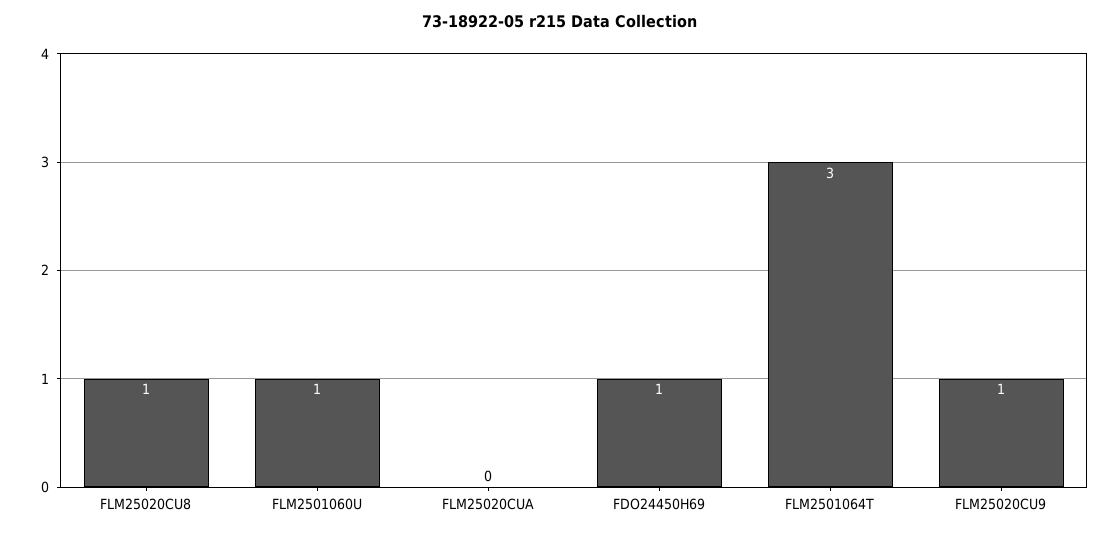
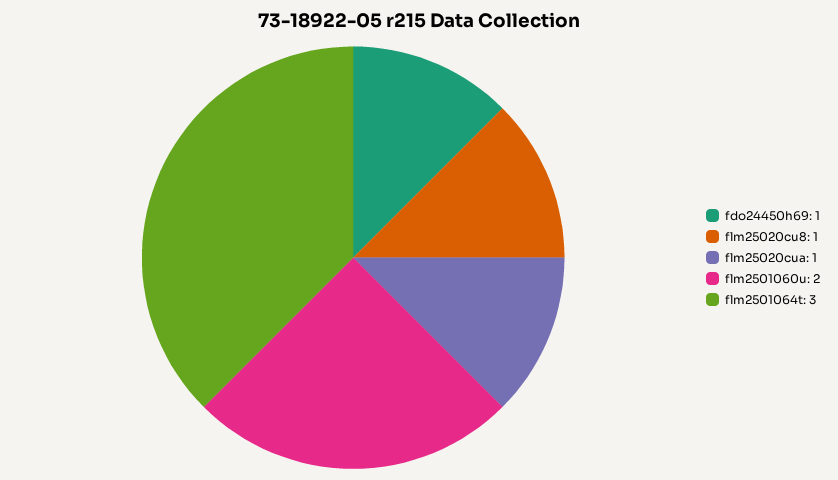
FLM2501060U: 1 -> 2
FLM25020CUA: 0 -> 1
FLM25020CU9: 1 -> none

